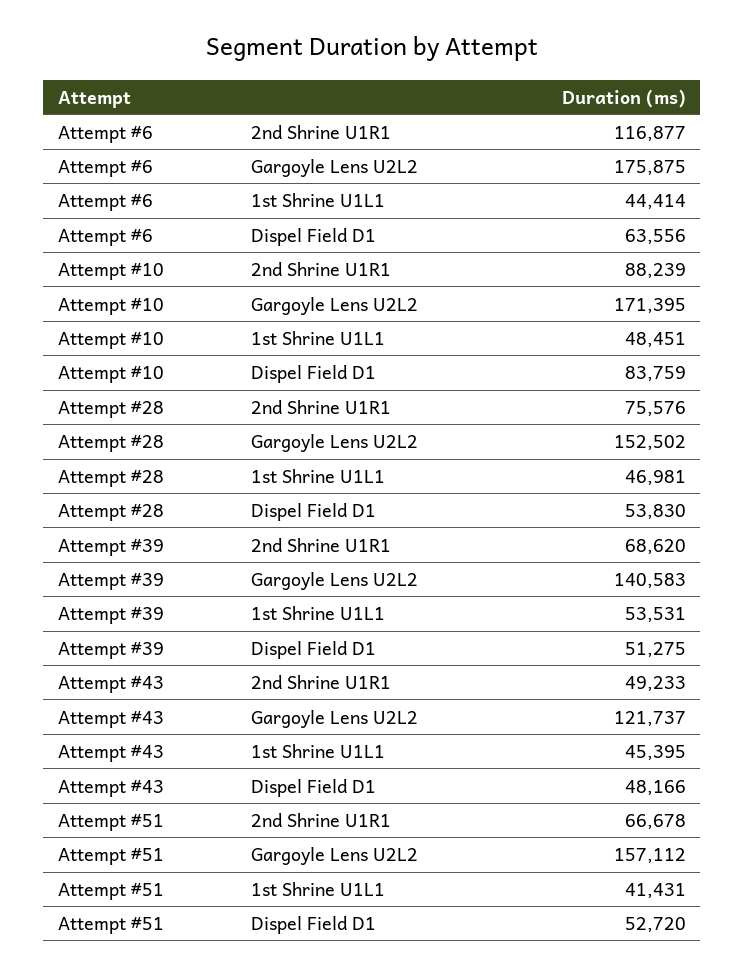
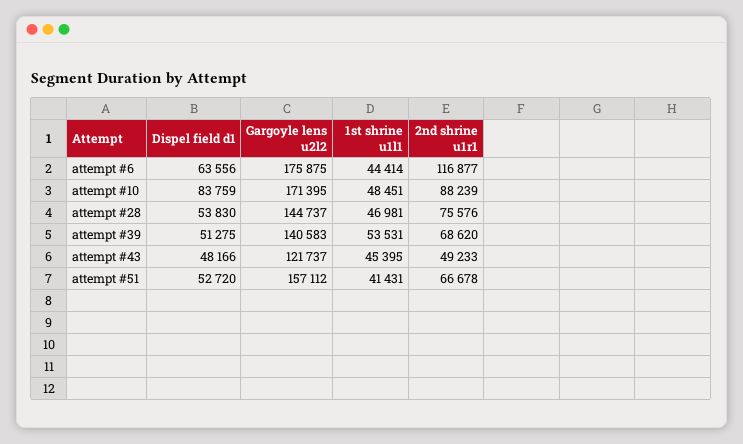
Attempt #28, Gargoyle Lens U2L2: 152502 -> 144737

